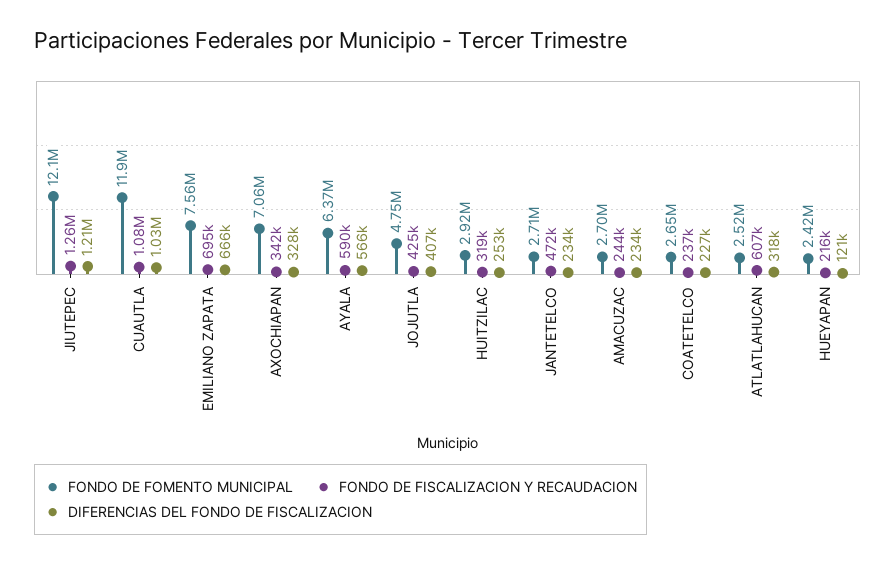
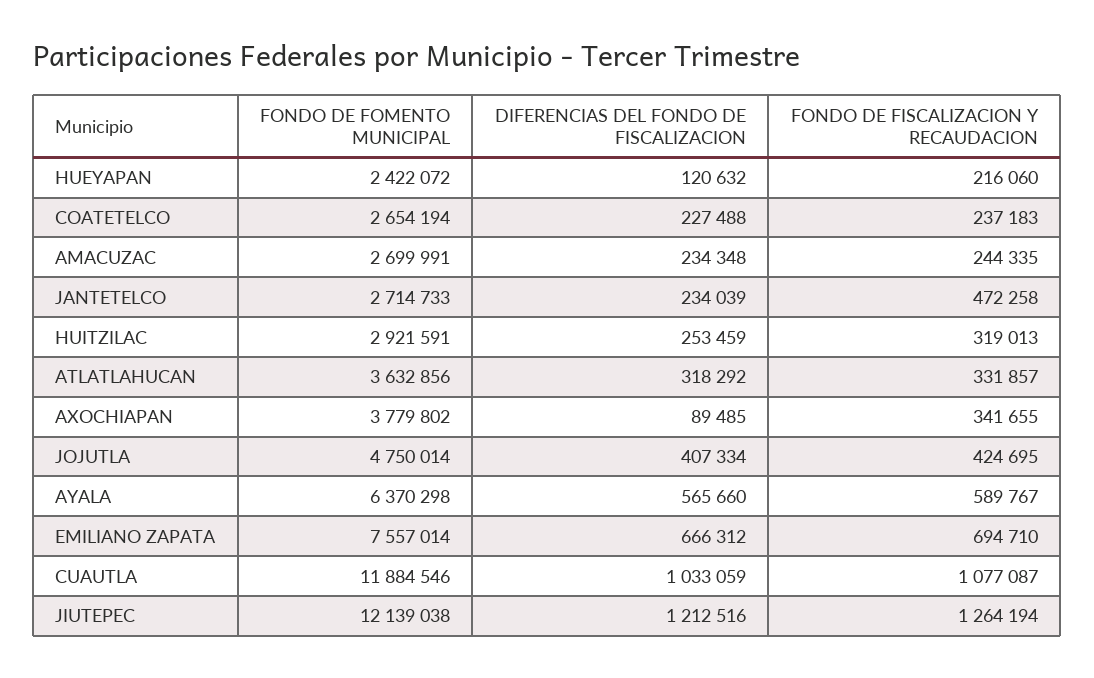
FONDO DE FOMENTO MUNICIPAL, AXOCHIAPAN: 7060000 -> 3779802
DIFERENCIAS DEL FONDO DE FISCALIZACION, AXOCHIAPAN: 328000 -> 89485
FONDO DE FOMENTO MUNICIPAL, ATLATLAHUCAN: 2520000 -> 3632856
FONDO DE FISCALIZACION Y RECAUDACION, ATLATLAHUCAN: 607000 -> 331857

